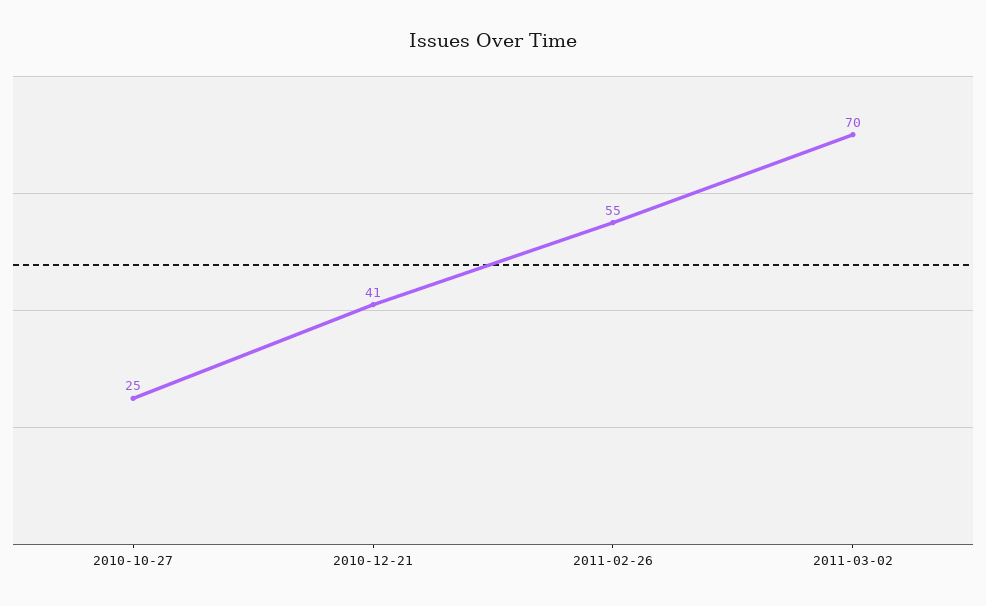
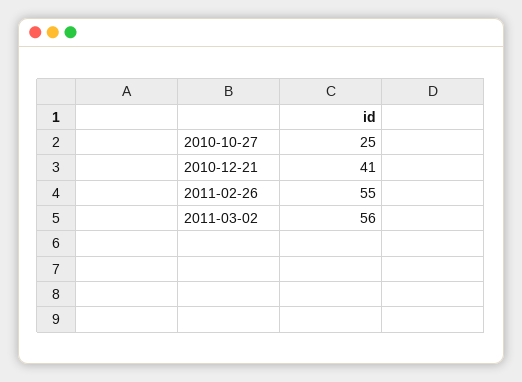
2011-03-02: 70 -> 56

